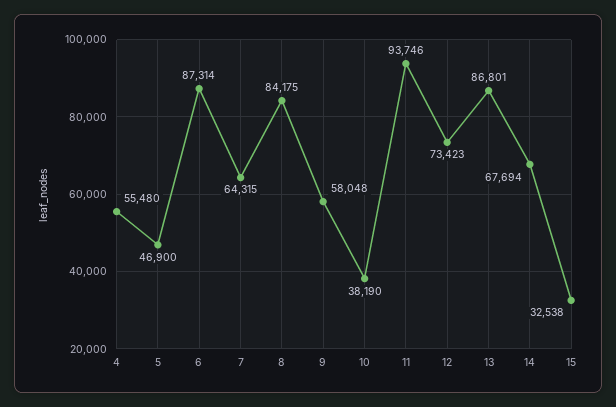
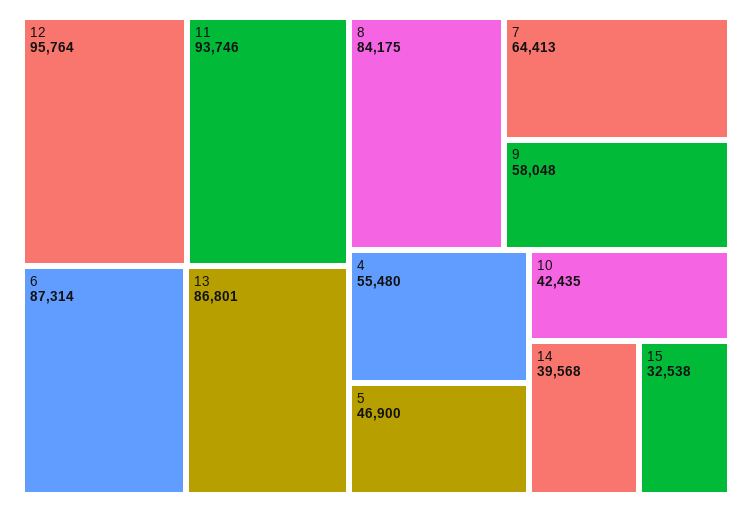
7: 64315 -> 64413
10: 38190 -> 42435
12: 73423 -> 95764
14: 67694 -> 39568

